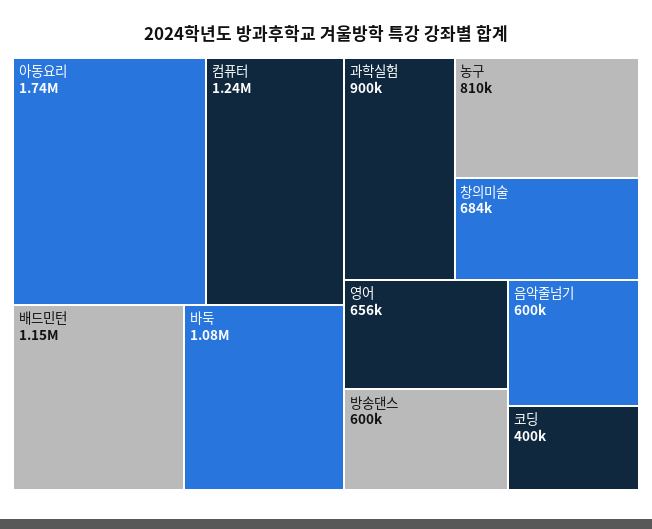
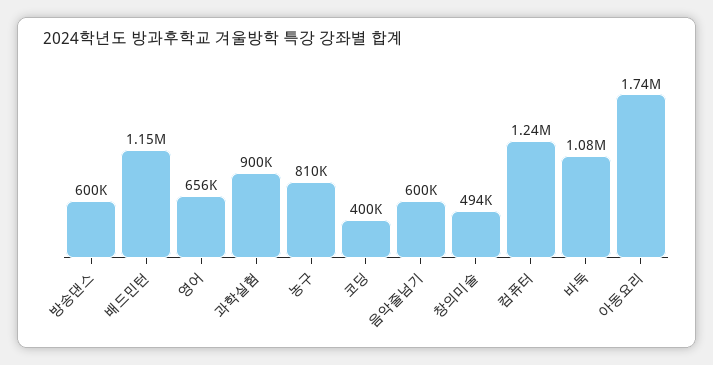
창의미술: 684000 -> 494000

